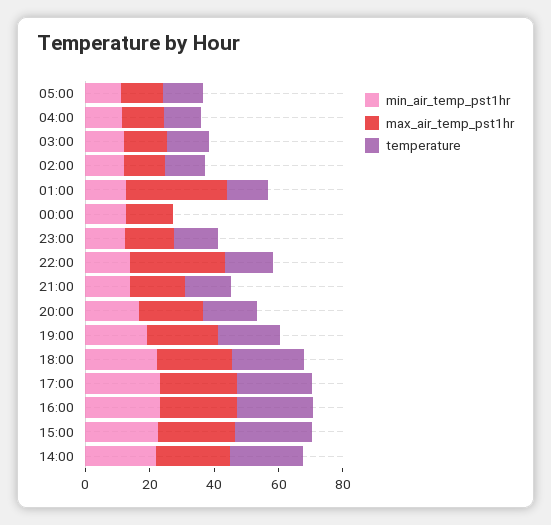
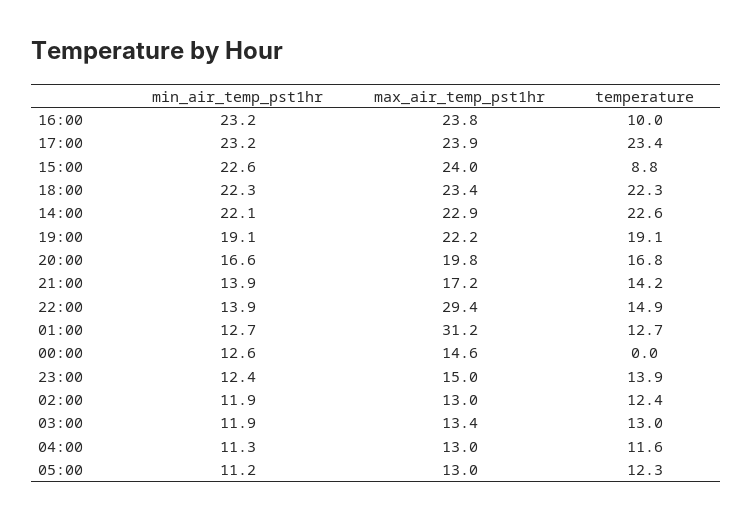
temperature, 16:00: 25 -> 10
temperature, 15:00: 25 -> 8.8

